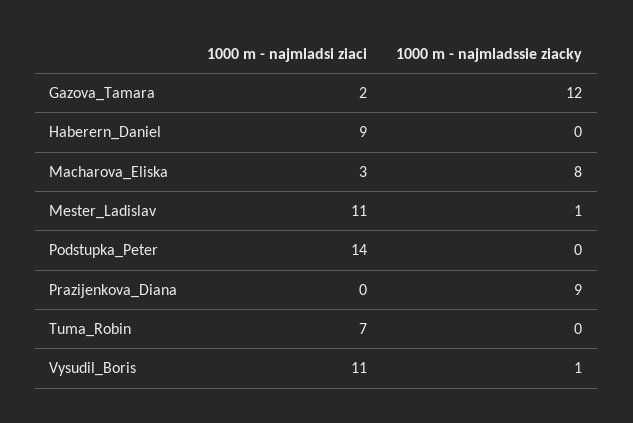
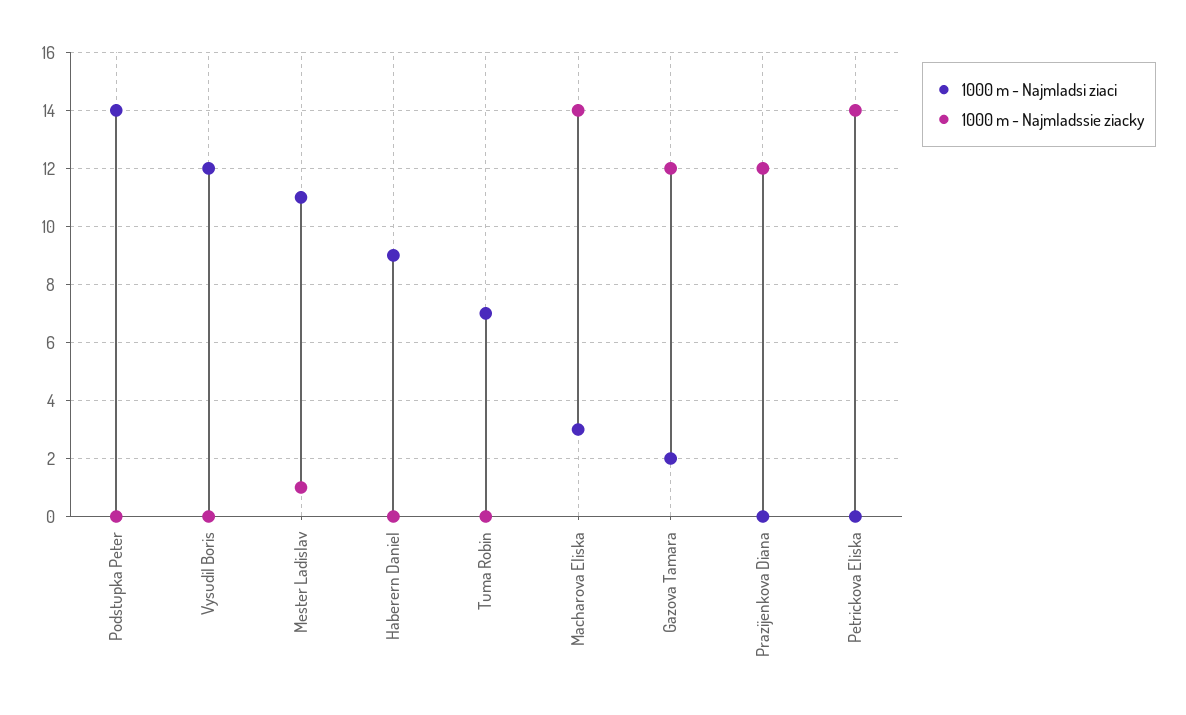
1000 m - najmladssie ziacky, Macharova_Eliska: 8 -> 14
1000 m - najmladssie ziacky, Prazijenkova_Diana: 9 -> 12
1000 m - najmladsi ziaci, Vysudil_Boris: 11 -> 12
1000 m - najmladssie ziacky, Vysudil_Boris: 1 -> 0
1000 m - najmladsi ziaci, Petrickova Eliska: none -> 0
1000 m - najmladssie ziacky, Petrickova Eliska: none -> 14

